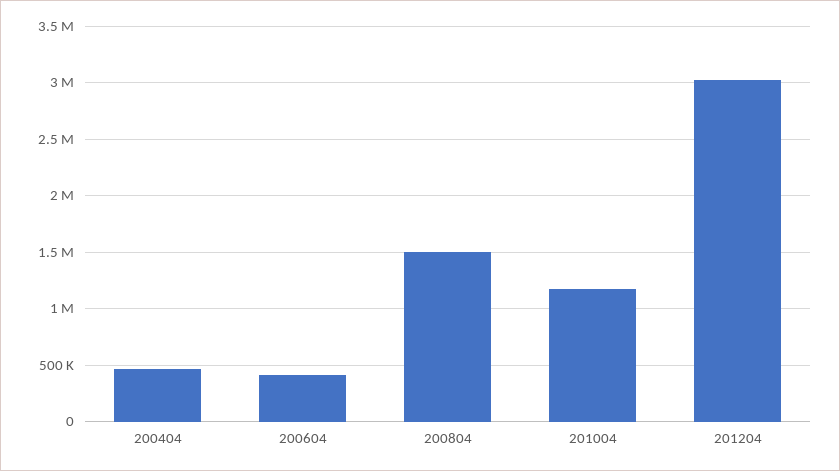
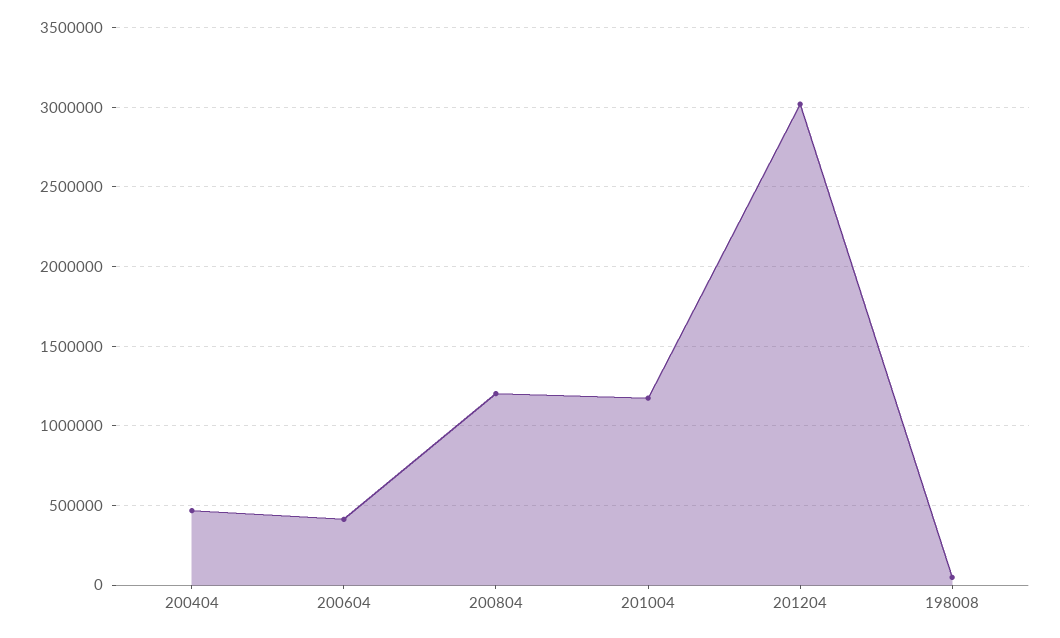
200804: 1500000 -> 1200000
198008: none -> 50000

